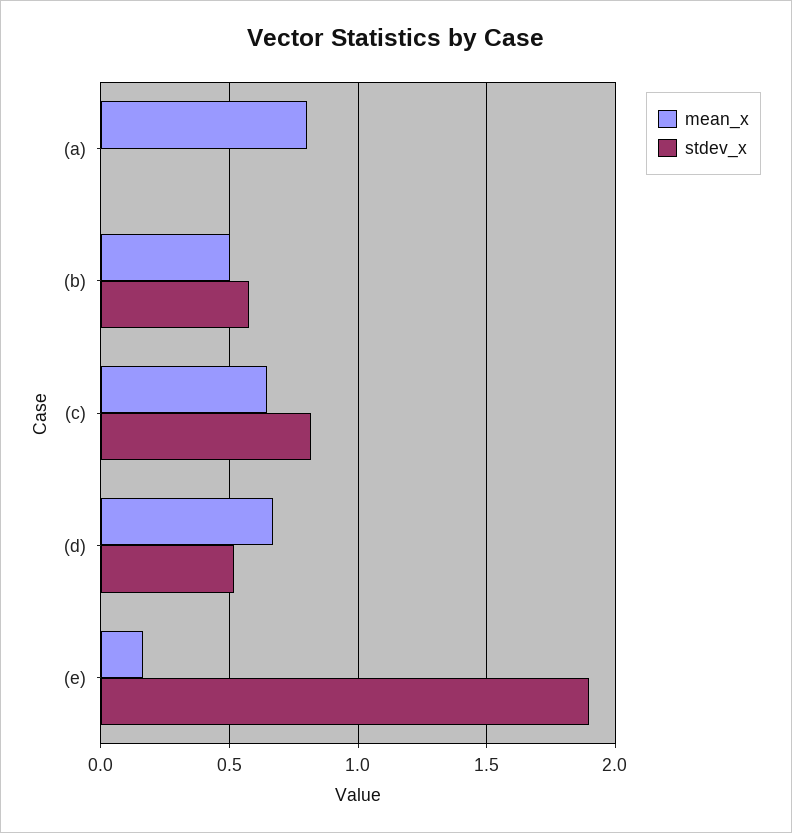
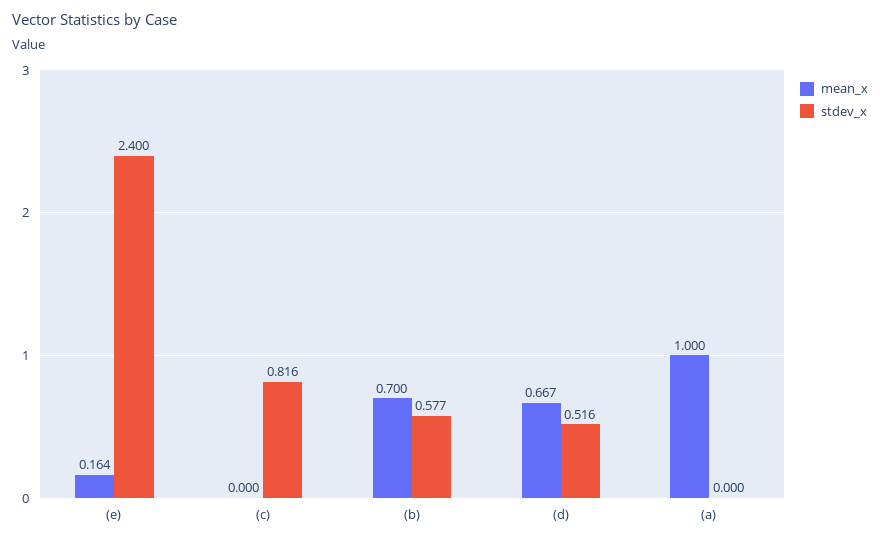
mean_x, (a): 0.8 -> 1
mean_x, (b): 0.5 -> 0.7
mean_x, (c): 0.65 -> 0
stdev_x, (e): 1.9 -> 2.4

